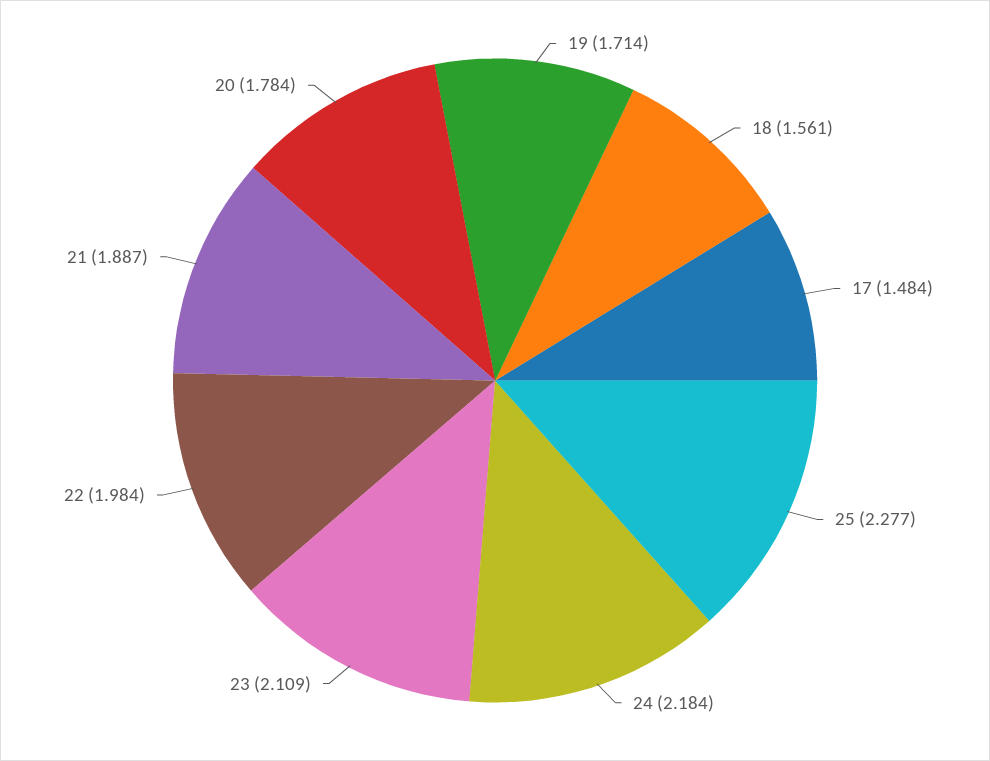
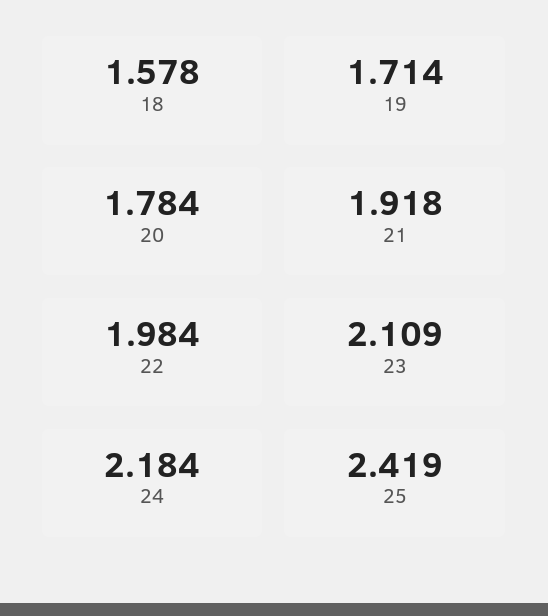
18: 1.561 -> 1.578
17: 1.484 -> none
25: 2.277 -> 2.419
21: 1.887 -> 1.918

